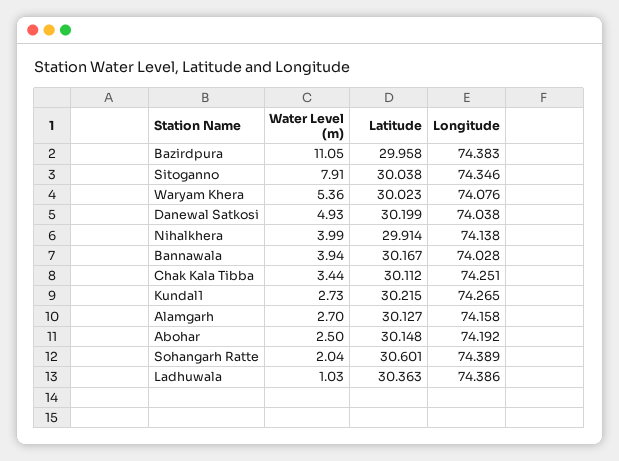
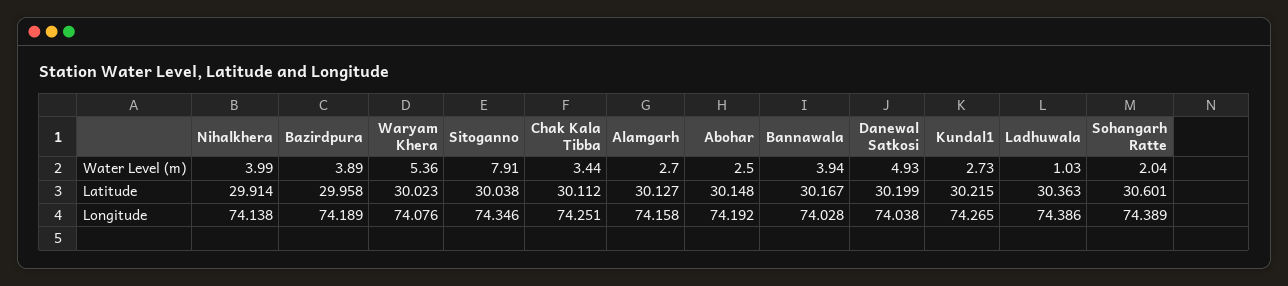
Water Level (m), Bazirdpura: 11.05 -> 3.89
Longitude, Bazirdpura: 74.383 -> 74.189

